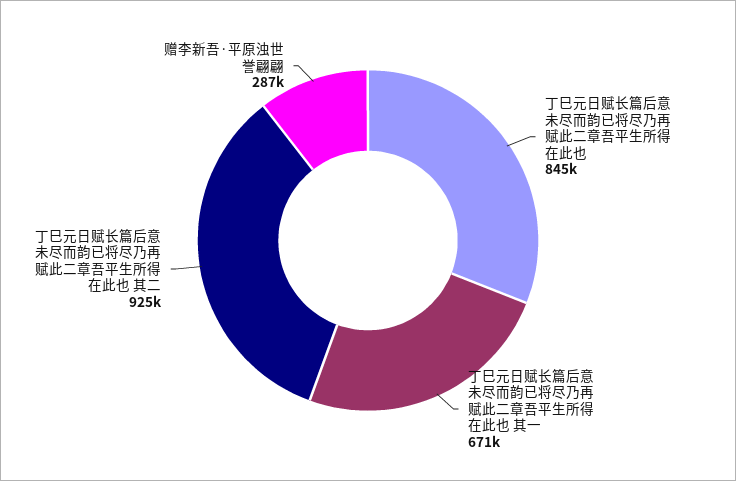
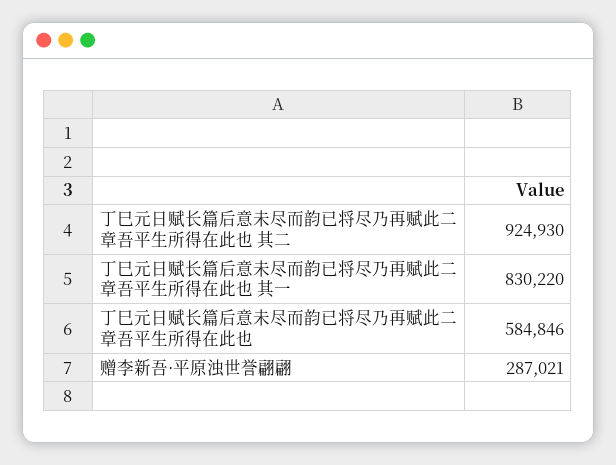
丁巳元日赋长篇后意未尽而韵已将尽乃再赋此二章吾平生所得在此也: 845000 -> 584846
丁巳元日赋长篇后意未尽而韵已将尽乃再赋此二章吾平生所得在此也 其一: 671000 -> 830220

